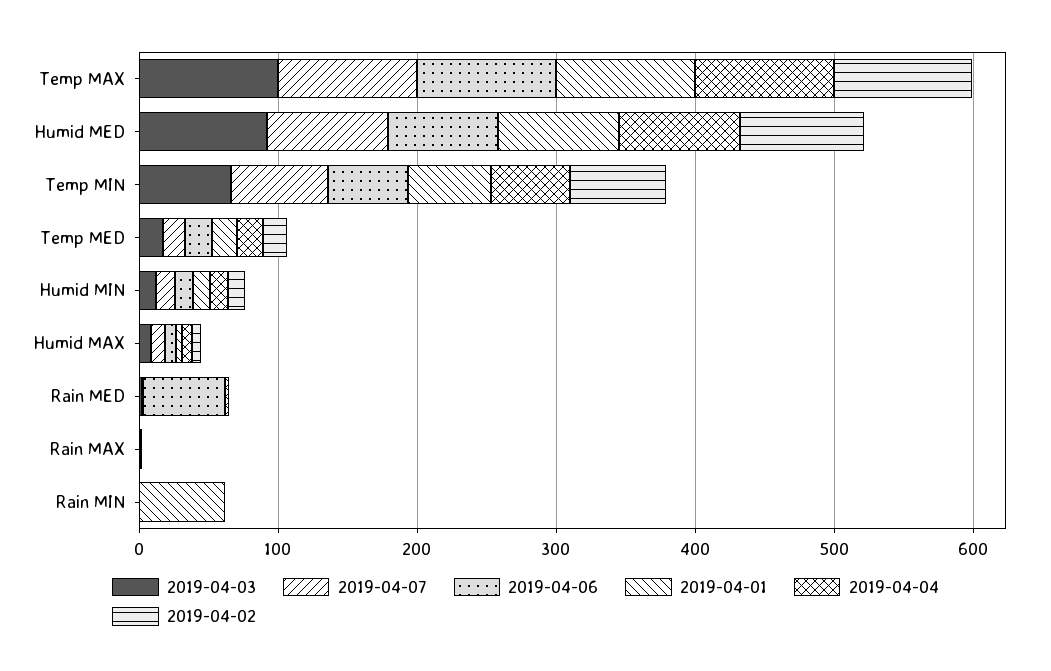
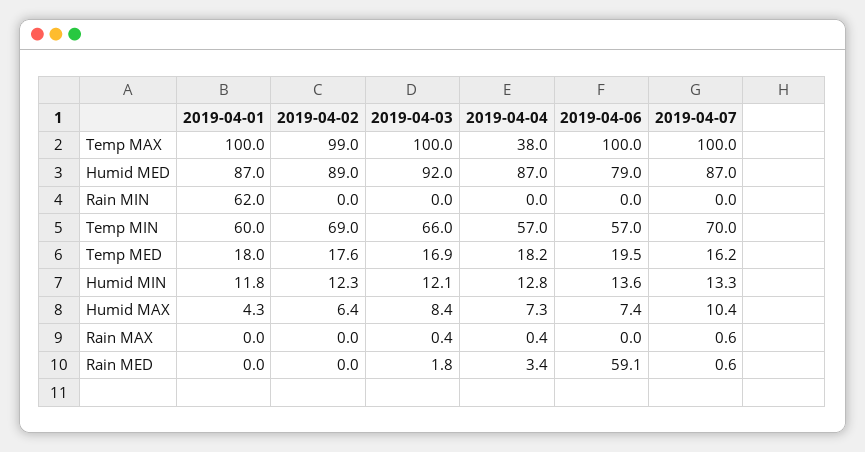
2019-04-04, Temp MAX: 100 -> 38

